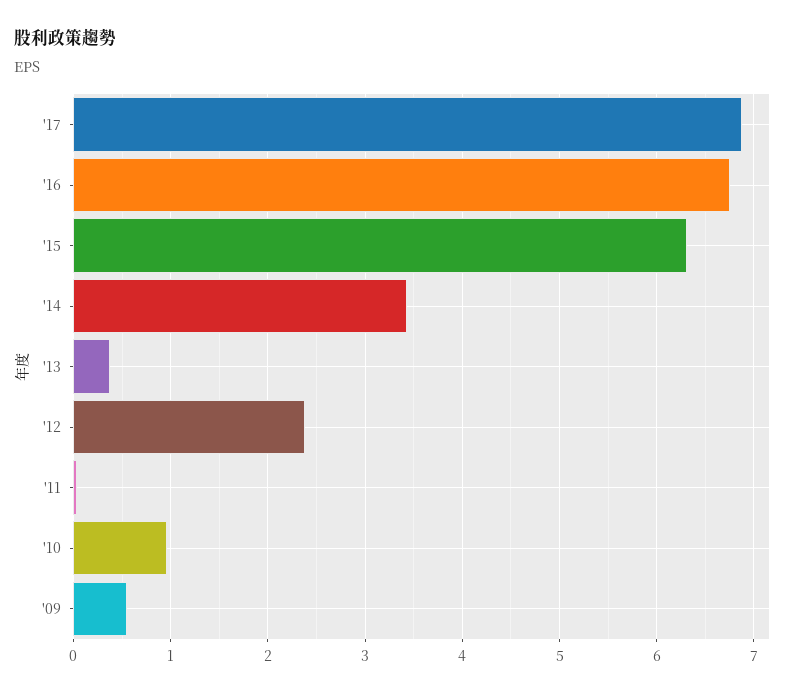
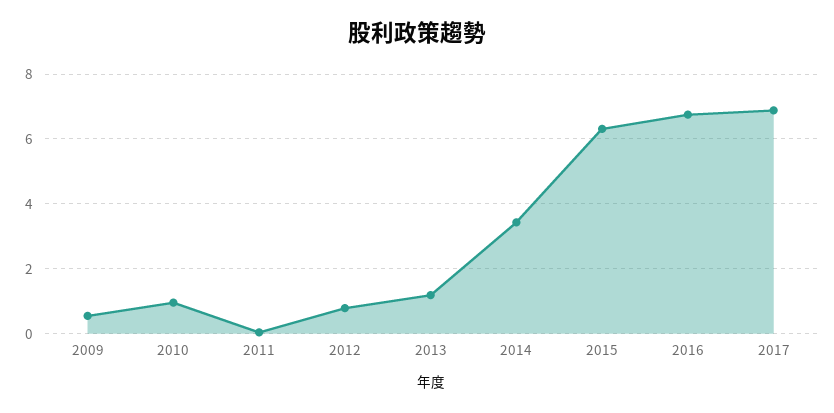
'13: 0.4 -> 1.2
'12: 2.4 -> 0.8

